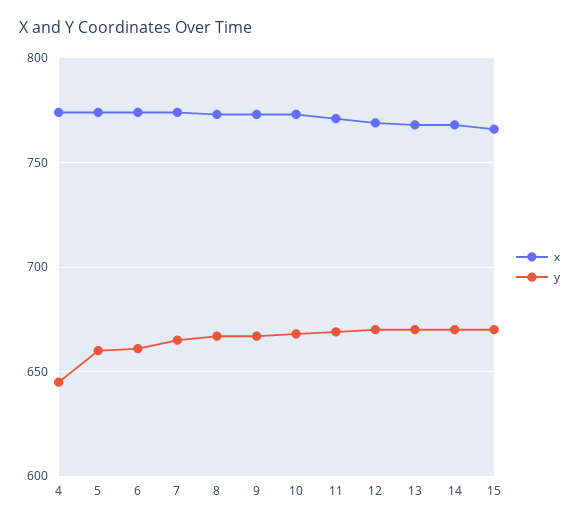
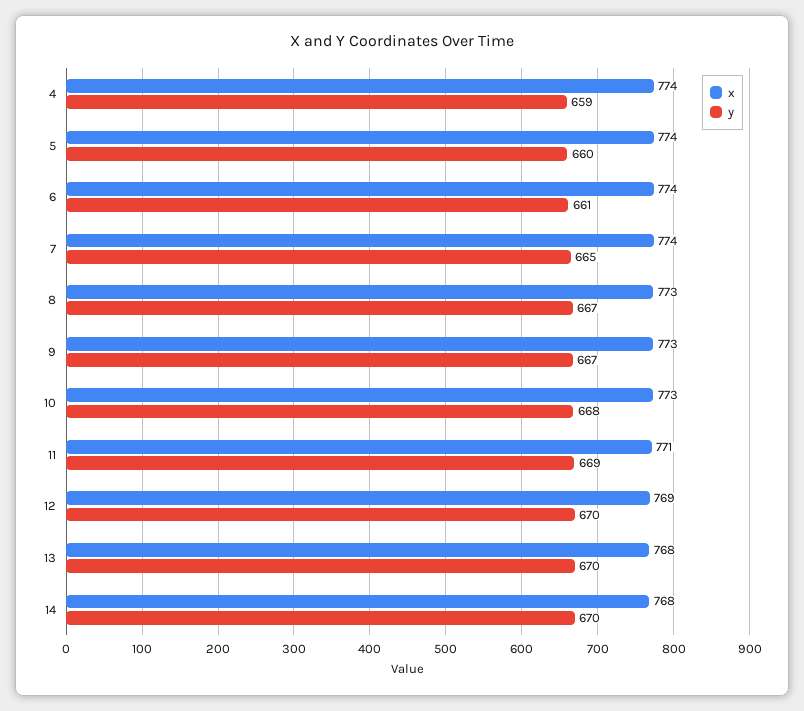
y, 4: 645 -> 659
x, 15: 765 -> none
y, 15: 670 -> none

